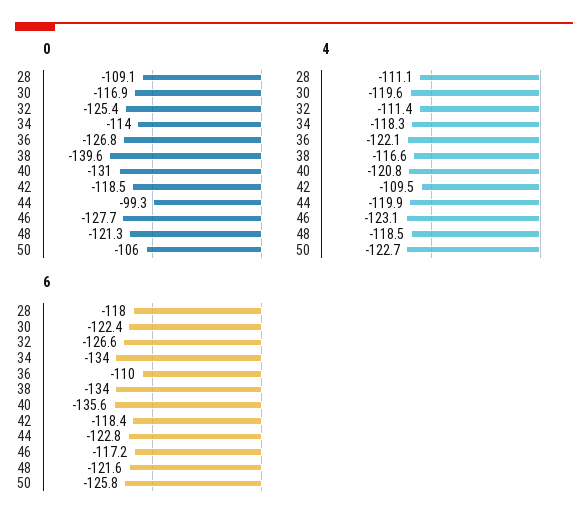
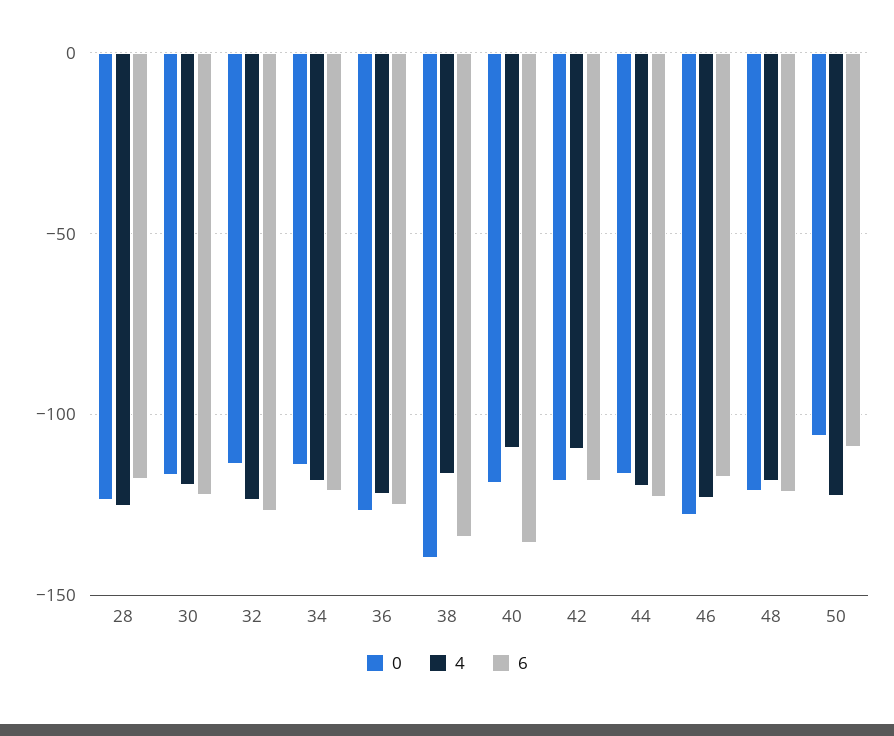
0, 28: -109.1 -> -125
0, 32: -125.4 -> -115
0, 40: -131 -> -120
0, 44: -99.3 -> -115
4, 28: -111.1 -> -125
4, 32: -111.4 -> -125
4, 40: -120.8 -> -110
6, 34: -134 -> -120
6, 36: -110 -> -125
6, 50: -125.8 -> -110

